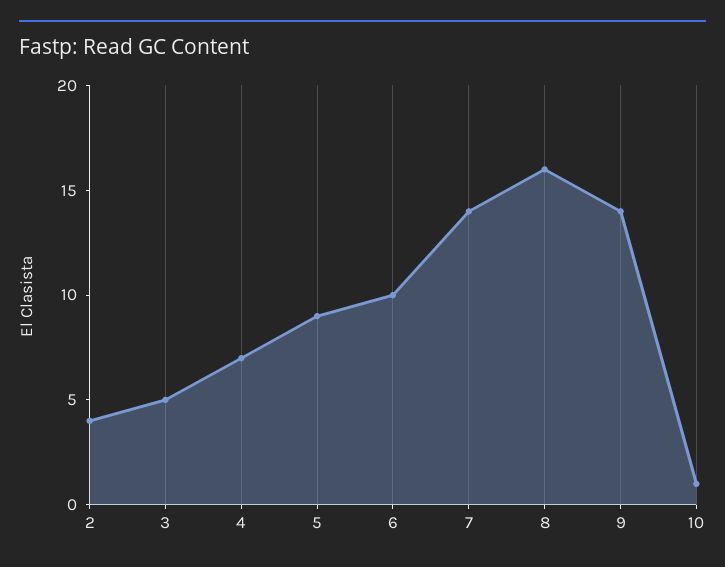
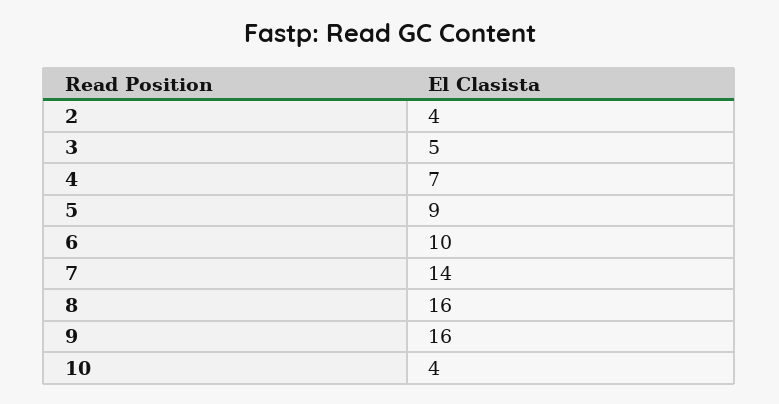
9: 14 -> 16
10: 1 -> 4

